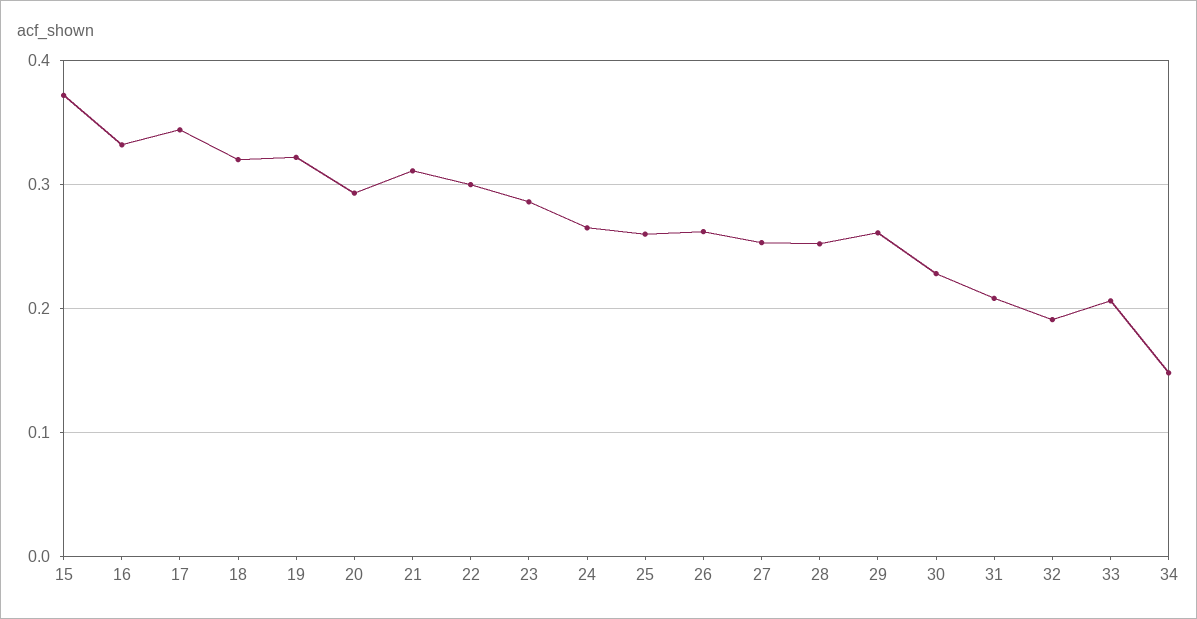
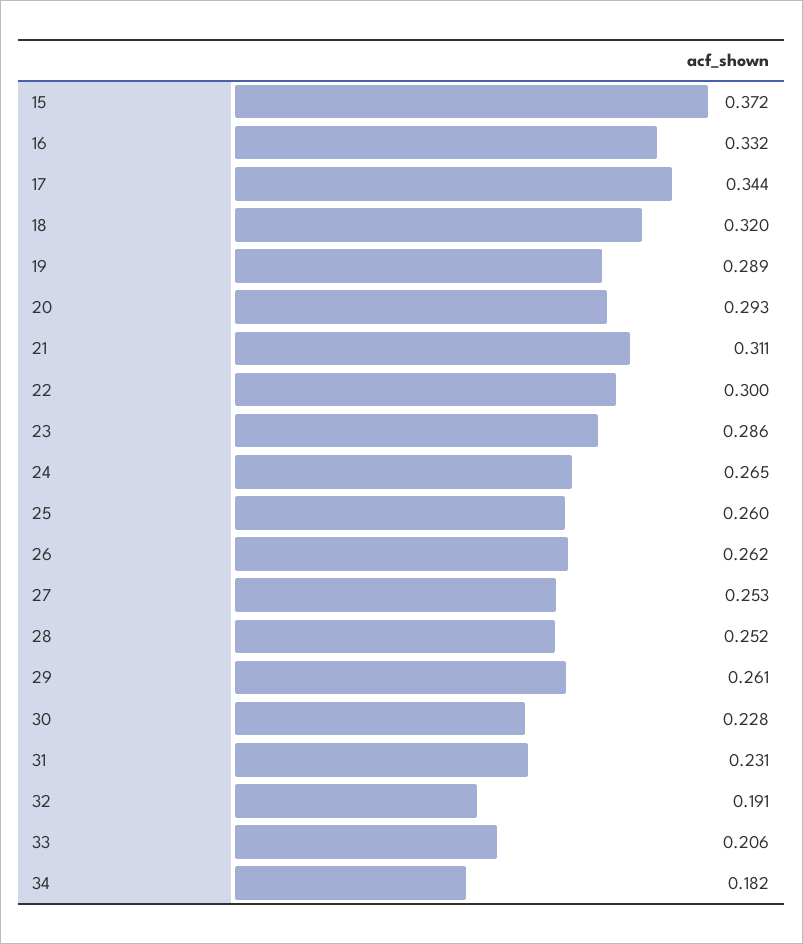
19: 0.32 -> 0.289
31: 0.21 -> 0.231
34: 0.15 -> 0.182

